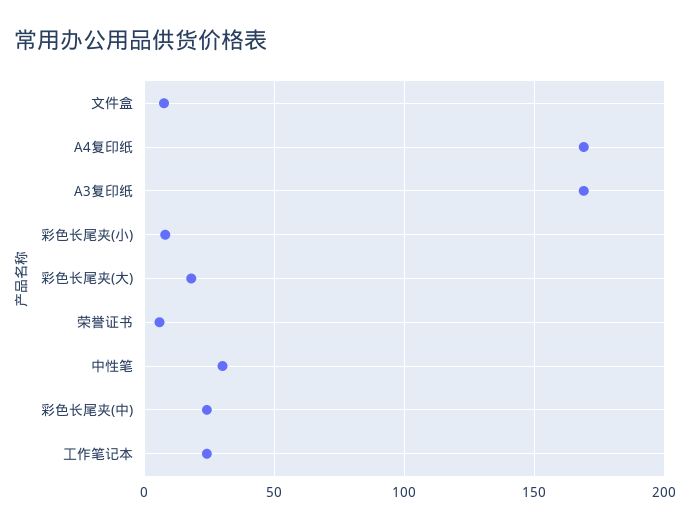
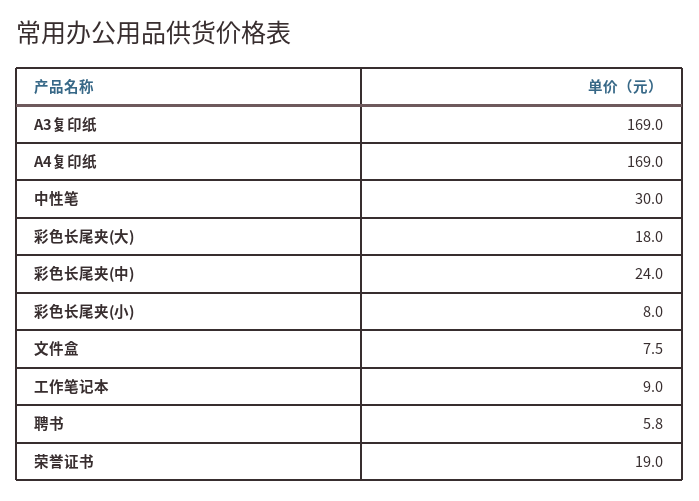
荣誉证书: 5 -> 19
工作笔记本: 25 -> 9
聘书: none -> 5.8

